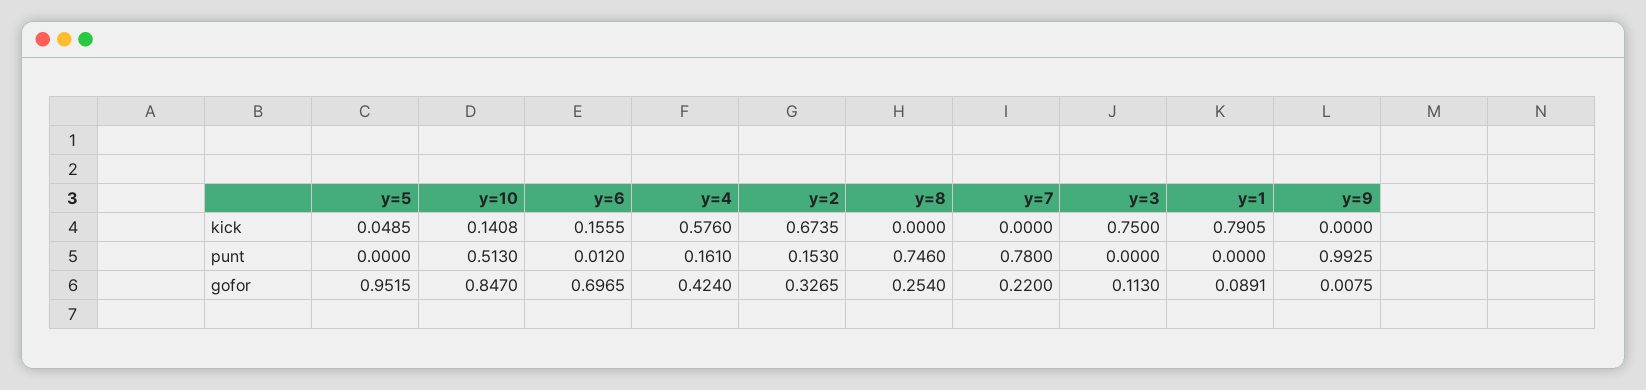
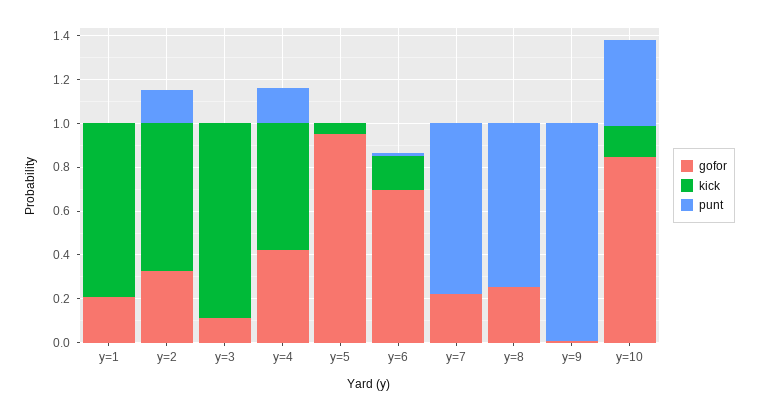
kick, y=3: 0.75 -> 0.9
punt, y=10: 0.513 -> 0.4
gofor, y=1: 0.0891 -> 0.2

